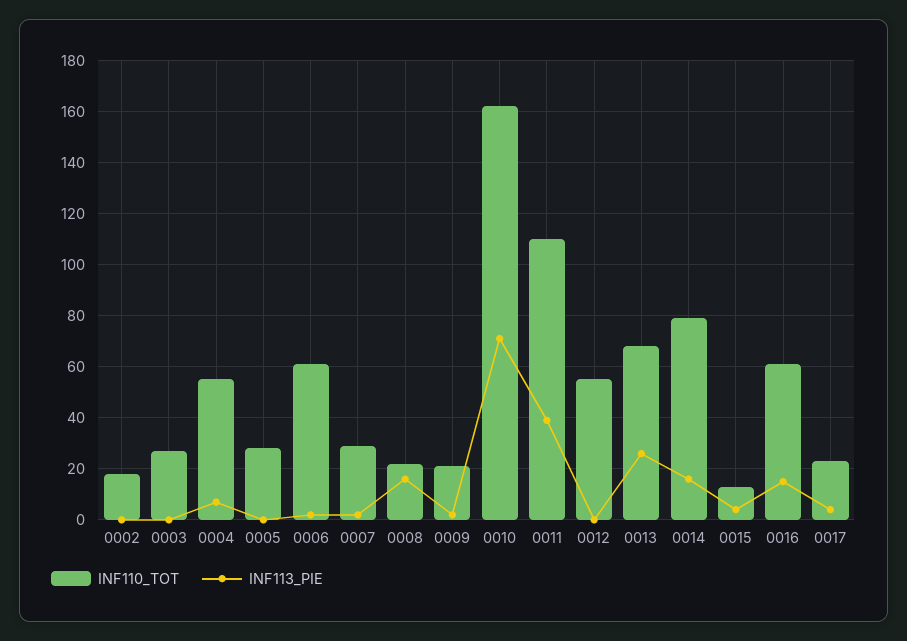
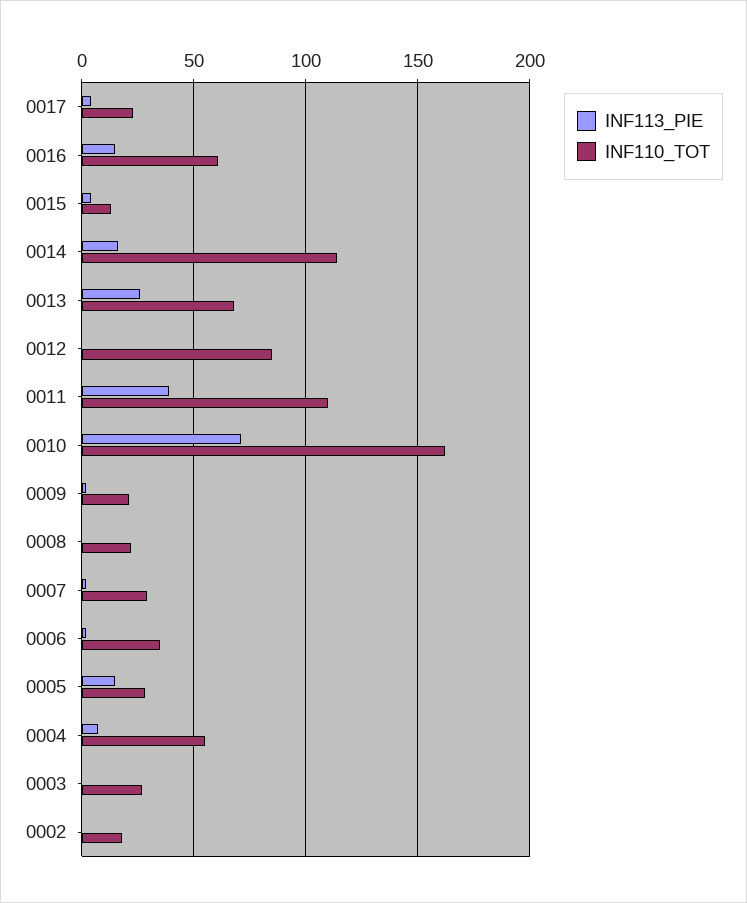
INF113_PIE, 0005: 0 -> 15
INF110_TOT, 0006: 60 -> 35
INF113_PIE, 0008: 15 -> 0
INF110_TOT, 0012: 55 -> 85
INF110_TOT, 0014: 80 -> 115

